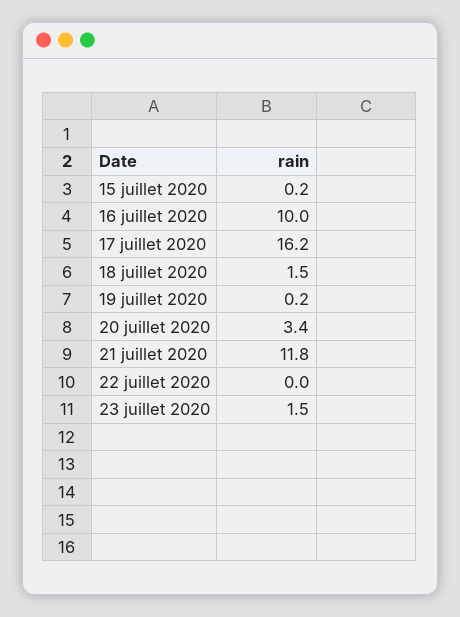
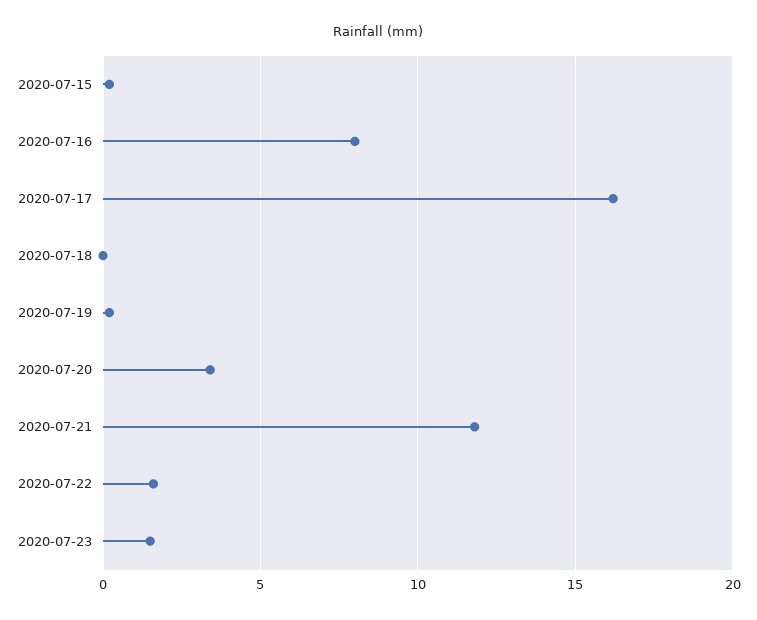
16 juillet 2020: 10 -> 8
18 juillet 2020: 1.5 -> 0
22 juillet 2020: 0 -> 1.5

